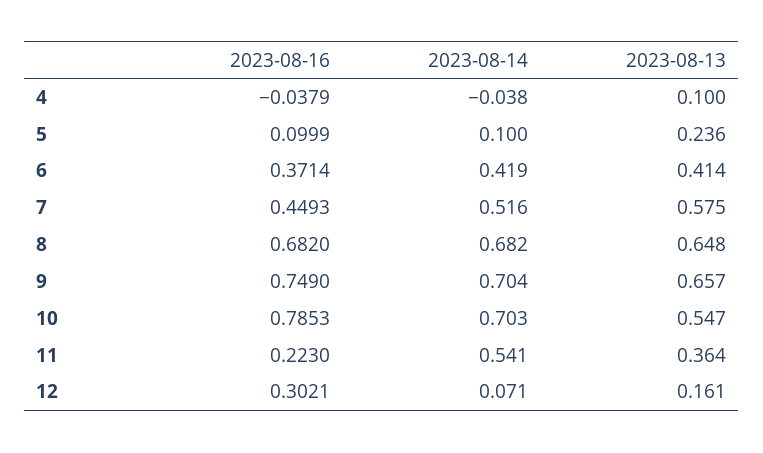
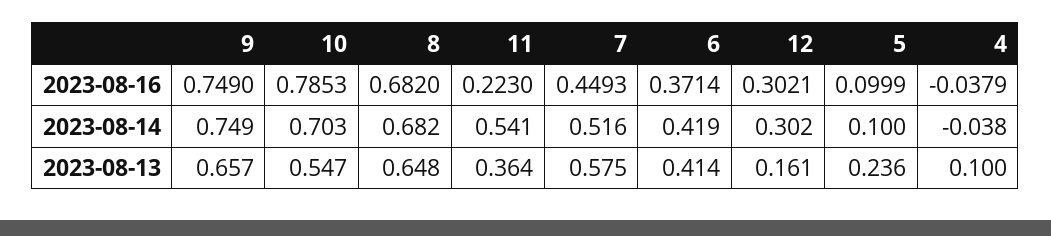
2023-08-14, 9: 0.704 -> 0.749
2023-08-14, 12: 0.071 -> 0.302

